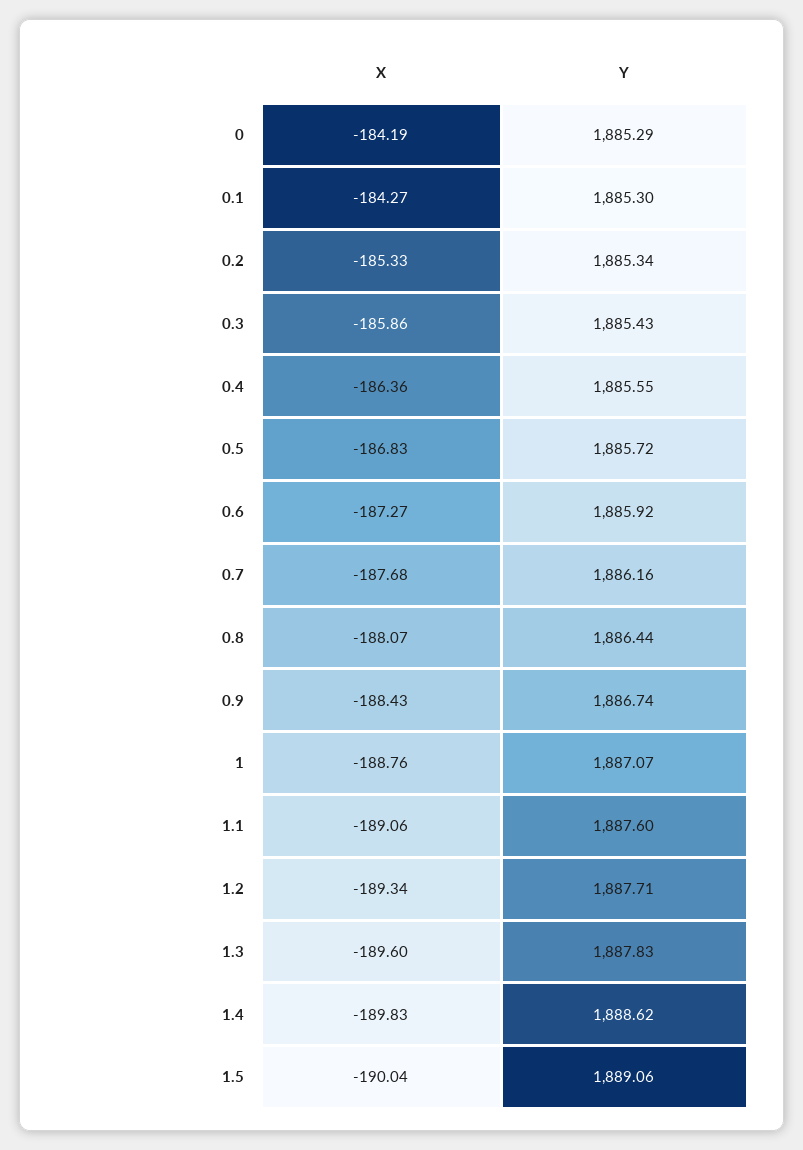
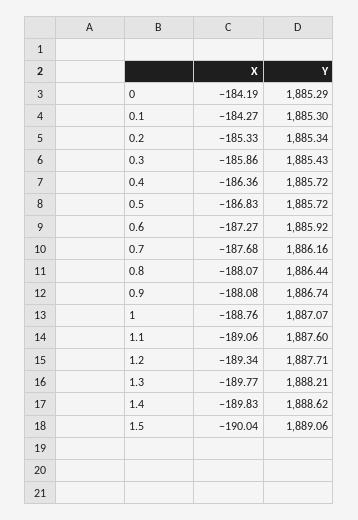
Y, 0.4: 1885.55 -> 1885.72
X, 0.9: -188.43 -> -188.08
X, 1.3: -189.6 -> -189.77
Y, 1.3: 1887.83 -> 1888.21

